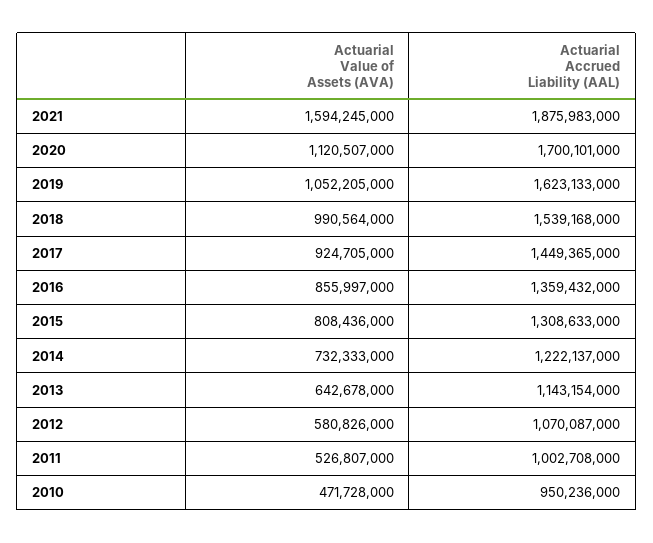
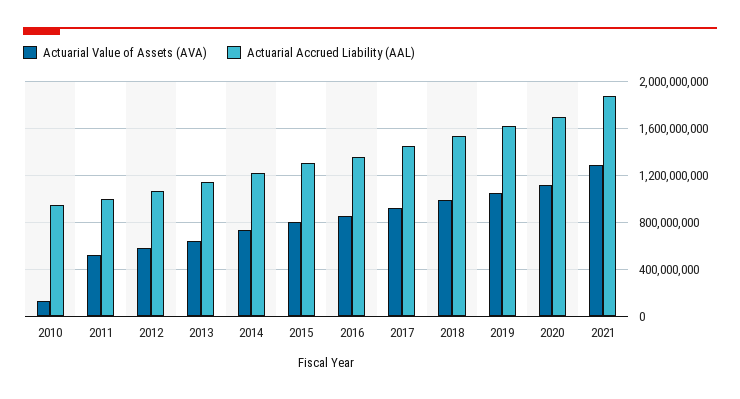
Actuarial Value of Assets (AVA), 2021: 1594245000 -> 1300000000
Actuarial Value of Assets (AVA), 2010: 471728000 -> 100000000

